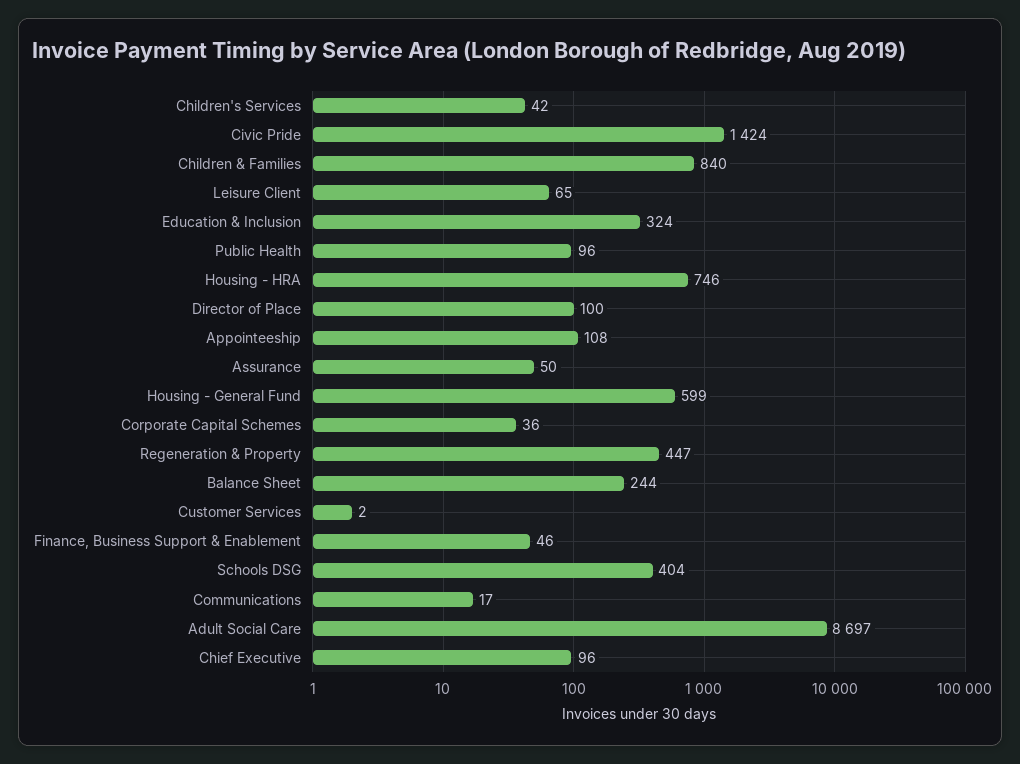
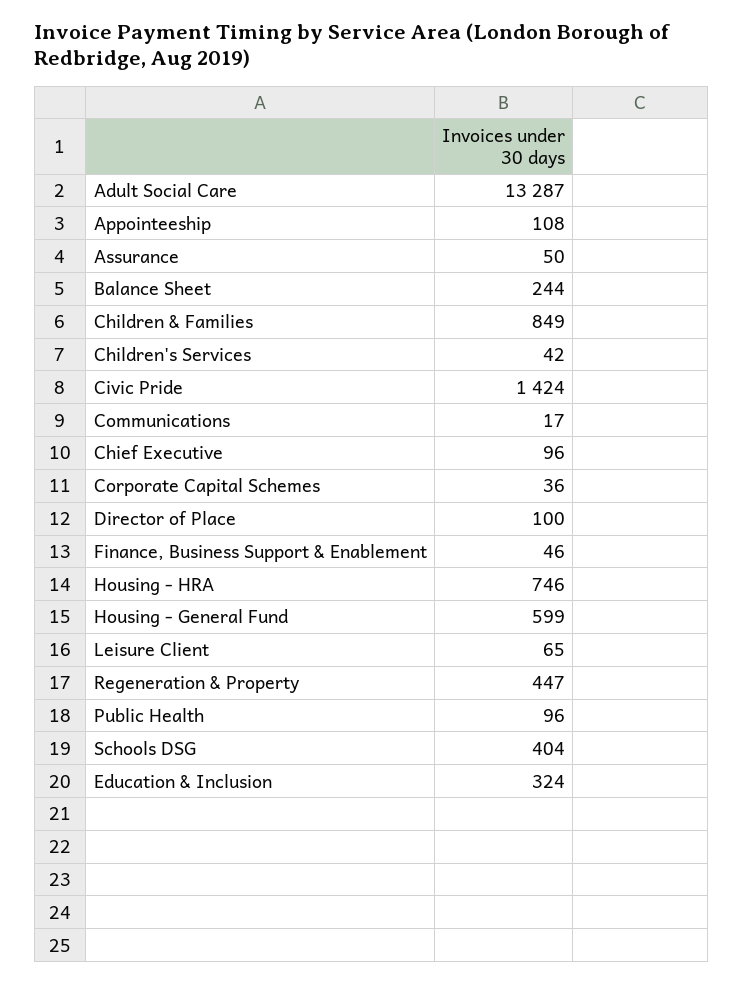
Children & Families: 840 -> 849
Customer Services: 2 -> none
Adult Social Care: 8697 -> 13287

